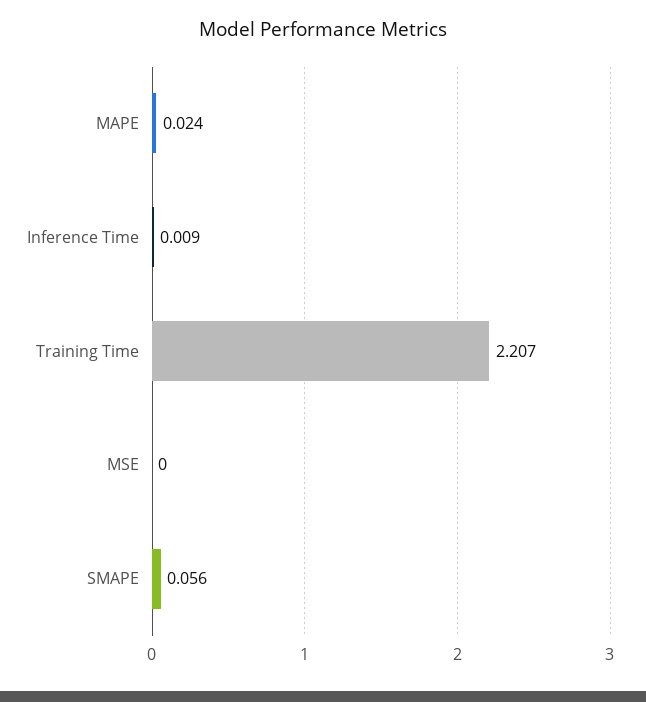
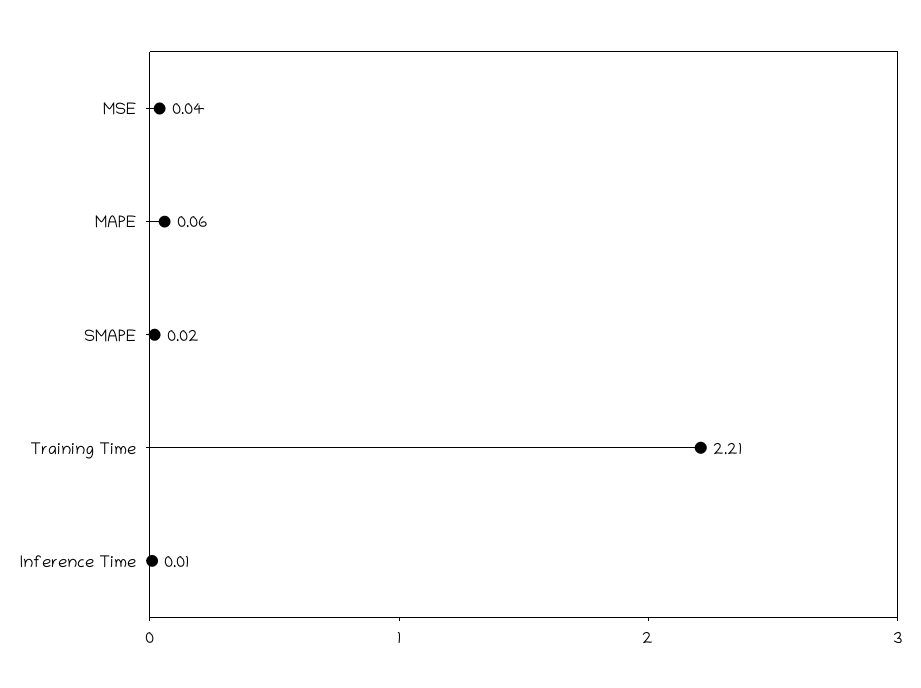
MAPE: 0.024 -> 0.06
MSE: 0 -> 0.04
SMAPE: 0.056 -> 0.02

